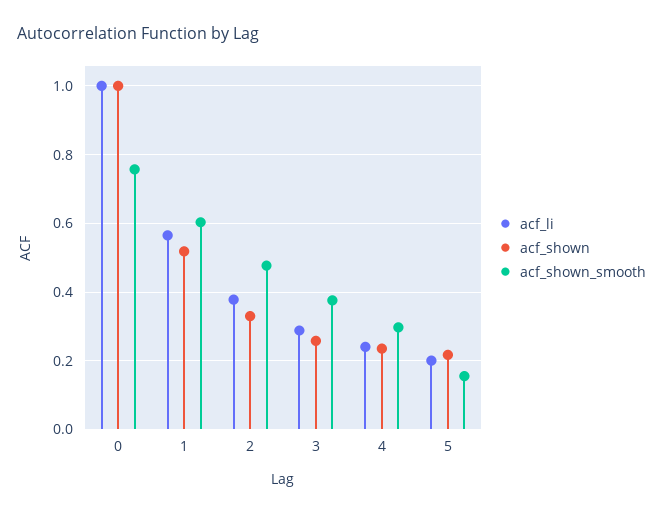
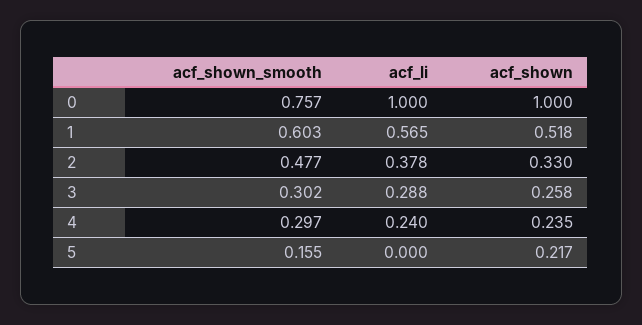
acf_shown_smooth, 3: 0.38 -> 0.302
acf_li, 5: 0.2 -> 0

